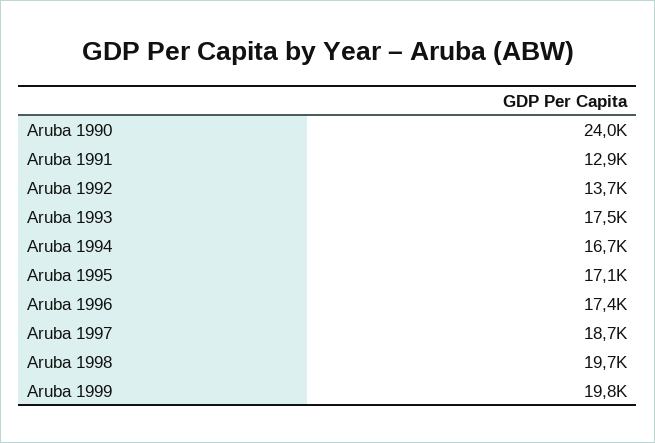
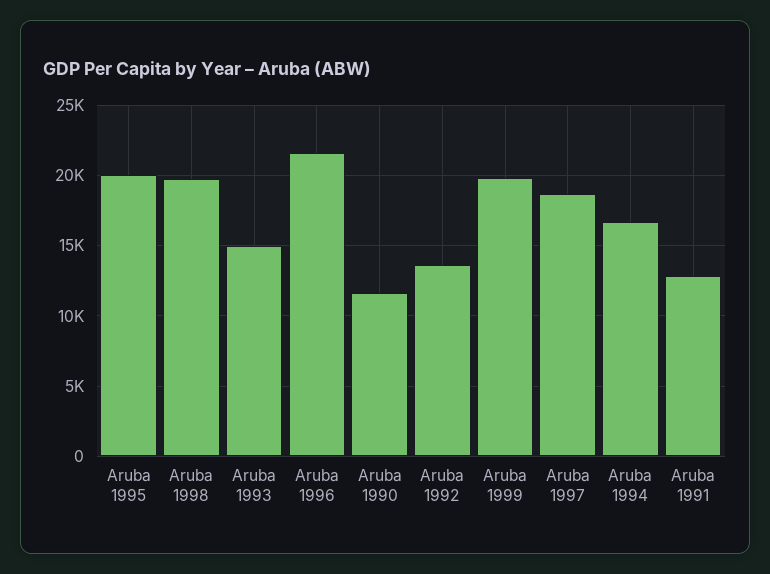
Aruba 1990: 24000 -> 11500
Aruba 1993: 17500 -> 15000
Aruba 1995: 17100 -> 20000
Aruba 1996: 17400 -> 21500

